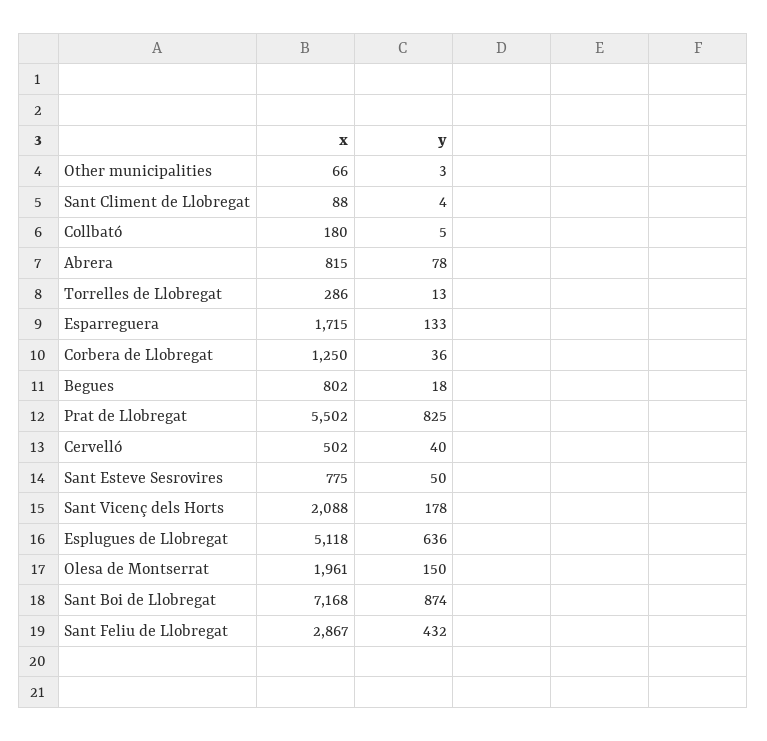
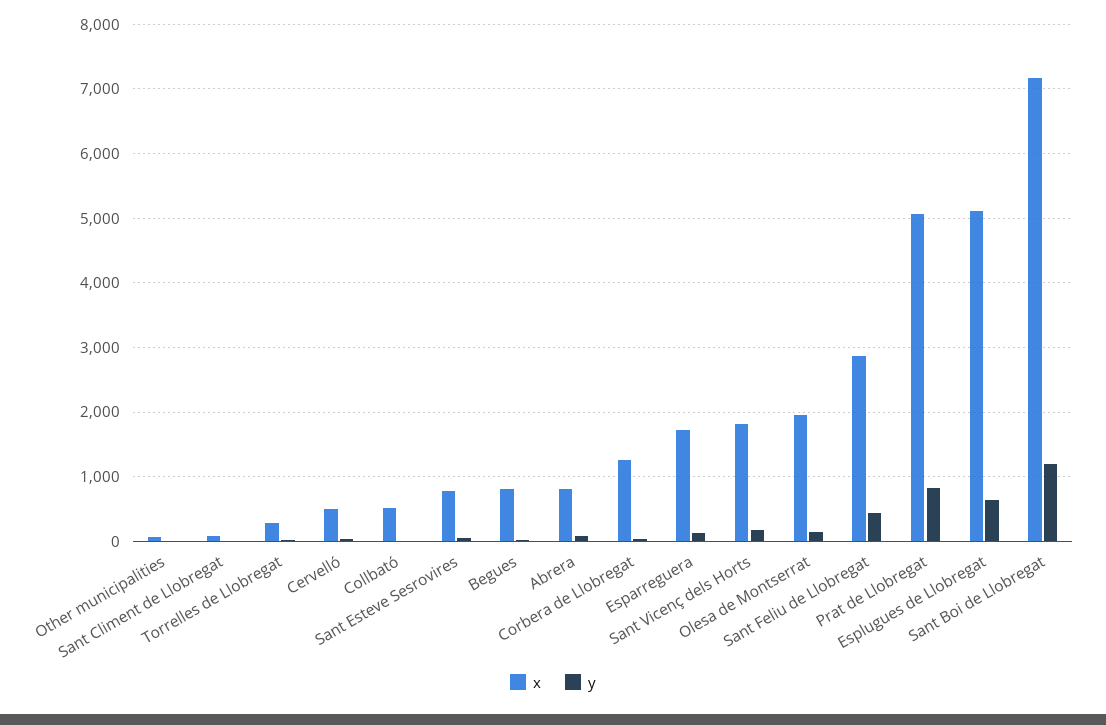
x, Collbató: 180 -> 500
x, Prat de Llobregat: 5502 -> 5100
x, Sant Vicenç dels Horts: 2088 -> 1800
y, Sant Boi de Llobregat: 874 -> 1200

